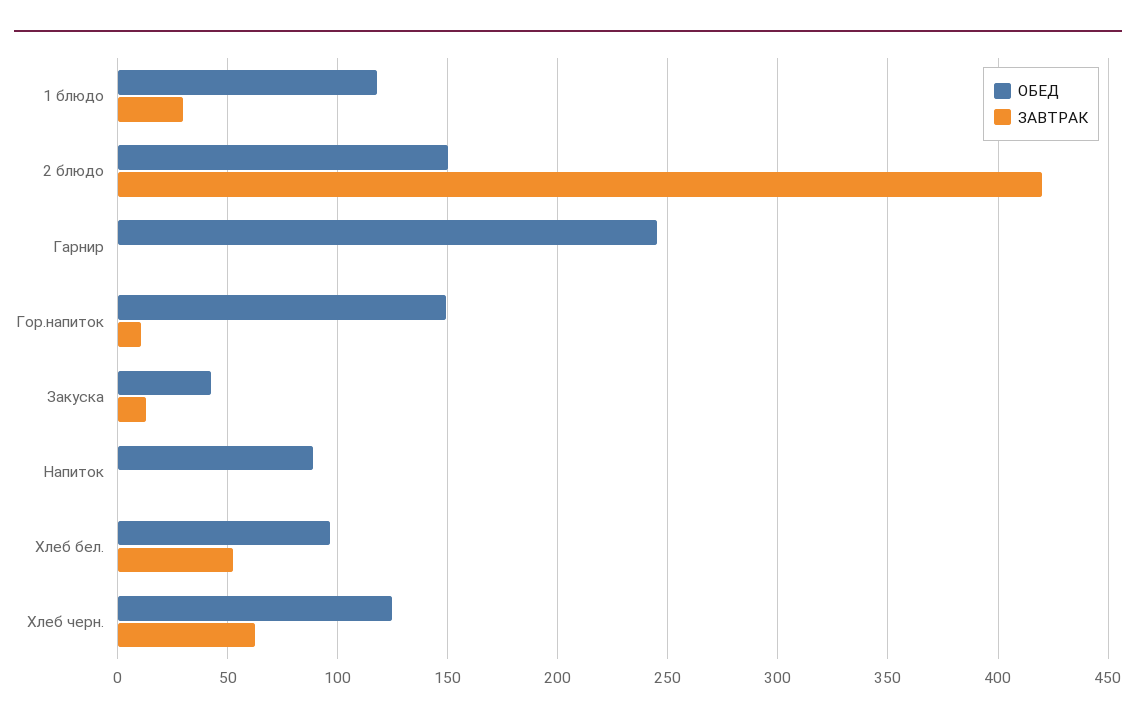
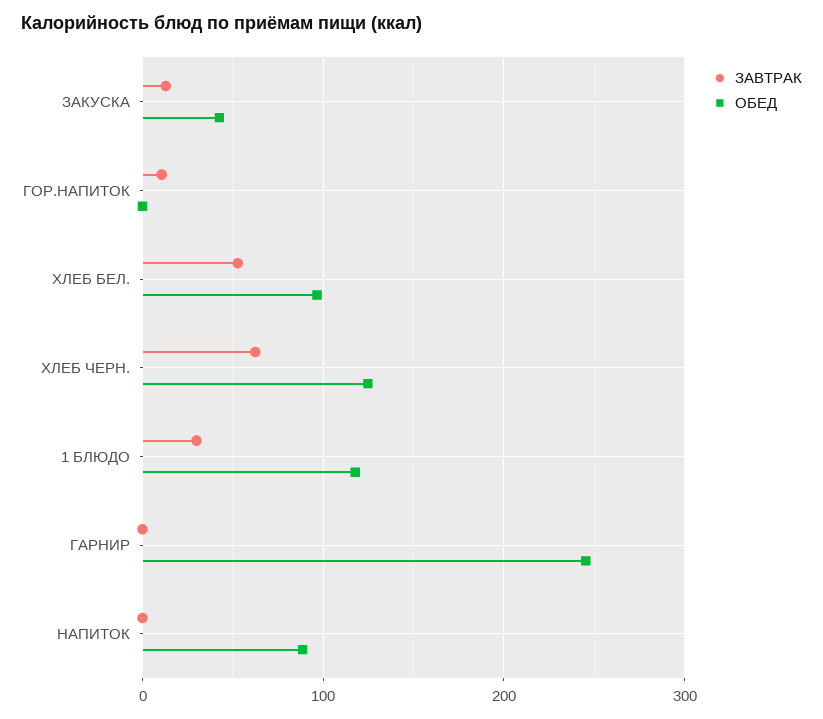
ОБЕД, 2 блюдо: 150 -> none
ЗАВТРАК, 2 блюдо: 420 -> none
ОБЕД, Гор.напиток: 150 -> 0

